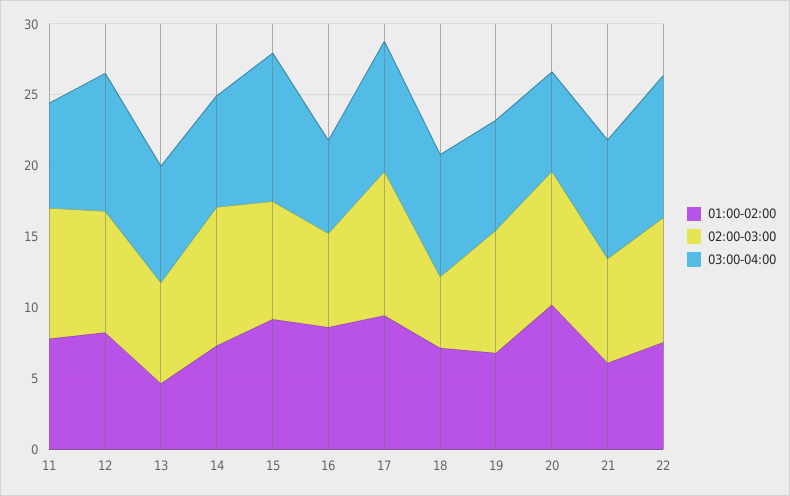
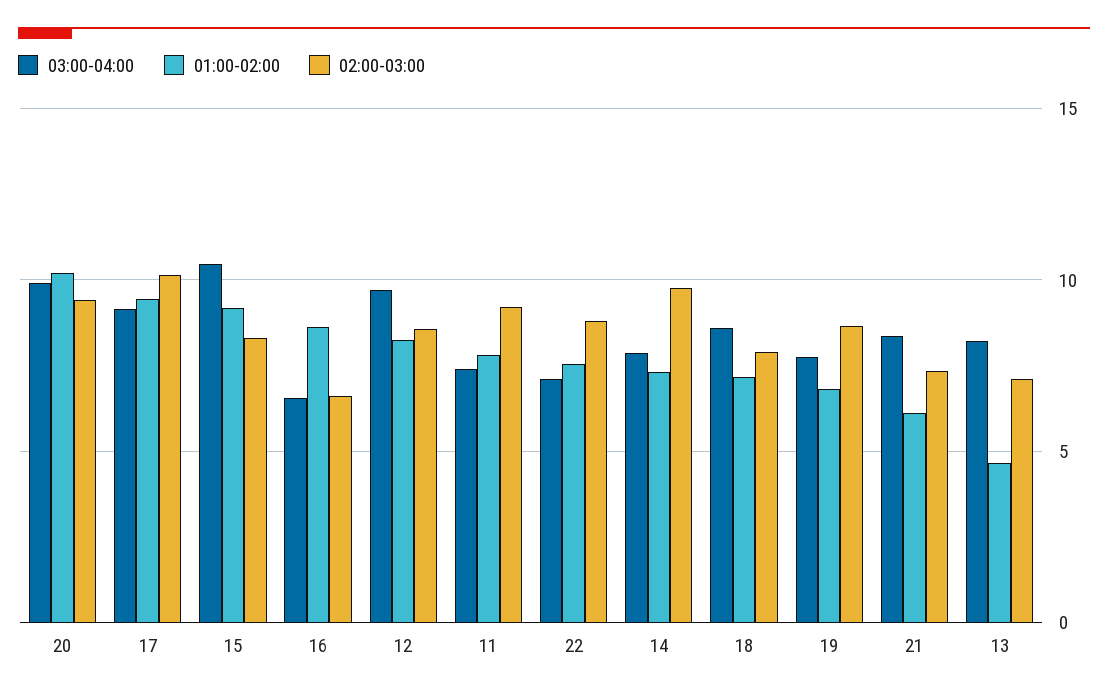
02:00-03:00, 18: 5 -> 8
03:00-04:00, 20: 7 -> 10
03:00-04:00, 22: 10 -> 7

